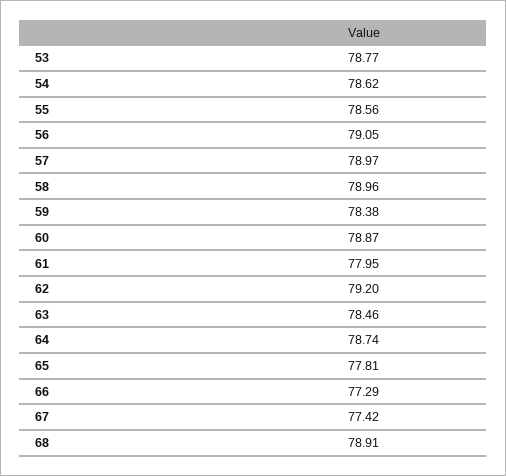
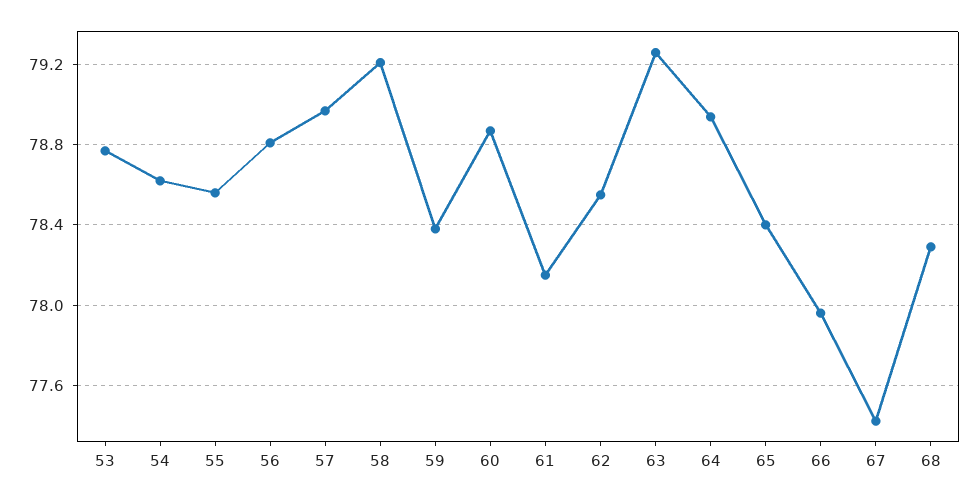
56: 79.05 -> 78.8
58: 78.96 -> 79.2
61: 77.95 -> 78.15
62: 79.2 -> 78.55
63: 78.46 -> 79.25
64: 78.74 -> 78.95
65: 77.81 -> 78.4
66: 77.29 -> 77.95
68: 78.91 -> 78.3

